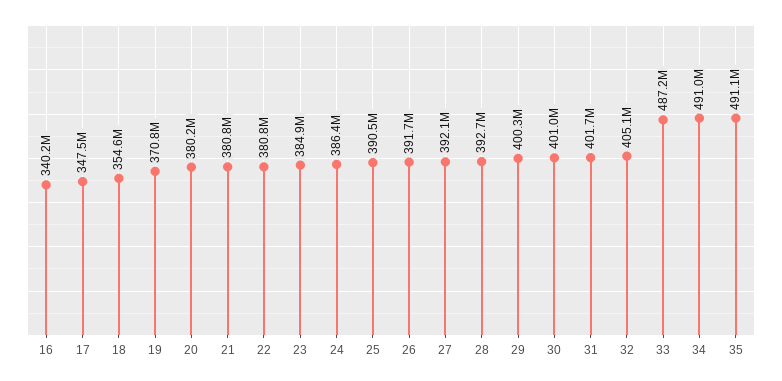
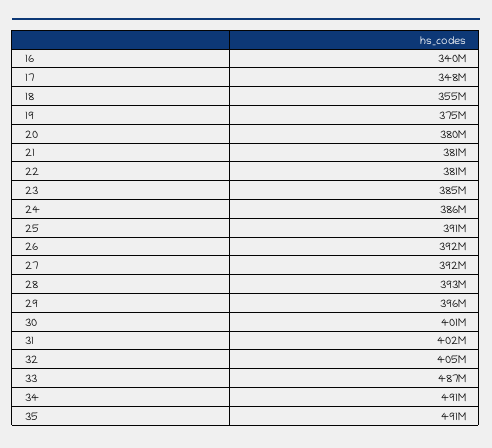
19: 370800000 -> 375000000
29: 400300000 -> 396000000

